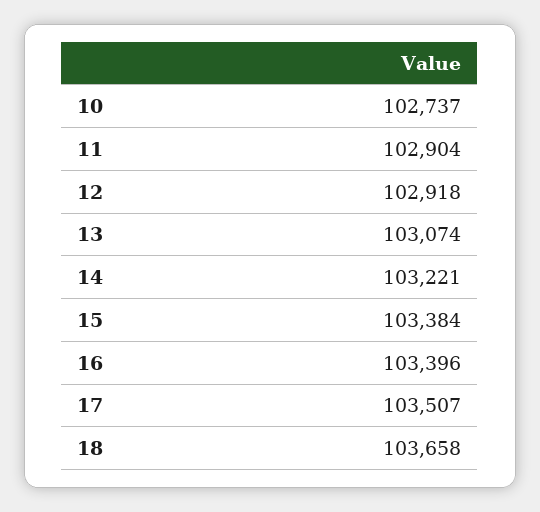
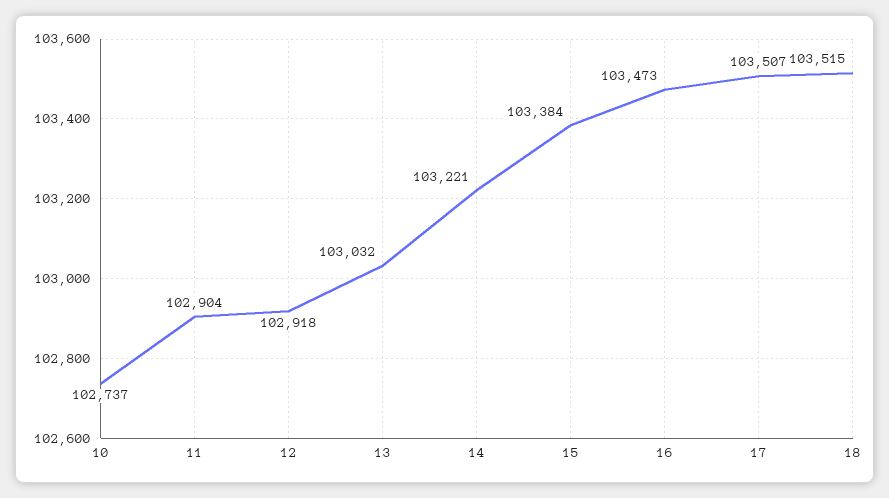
13: 103074 -> 103032
16: 103396 -> 103473
18: 103658 -> 103515

